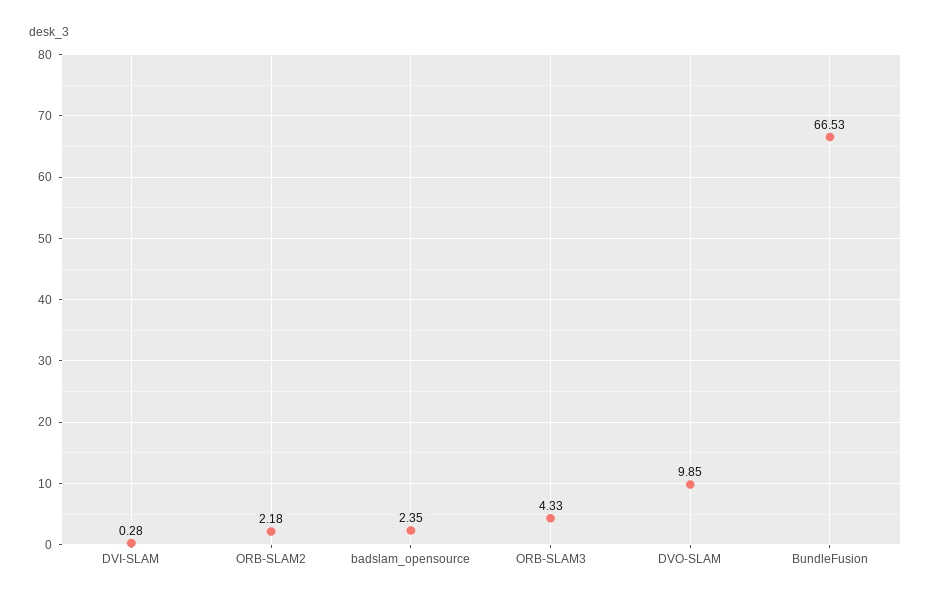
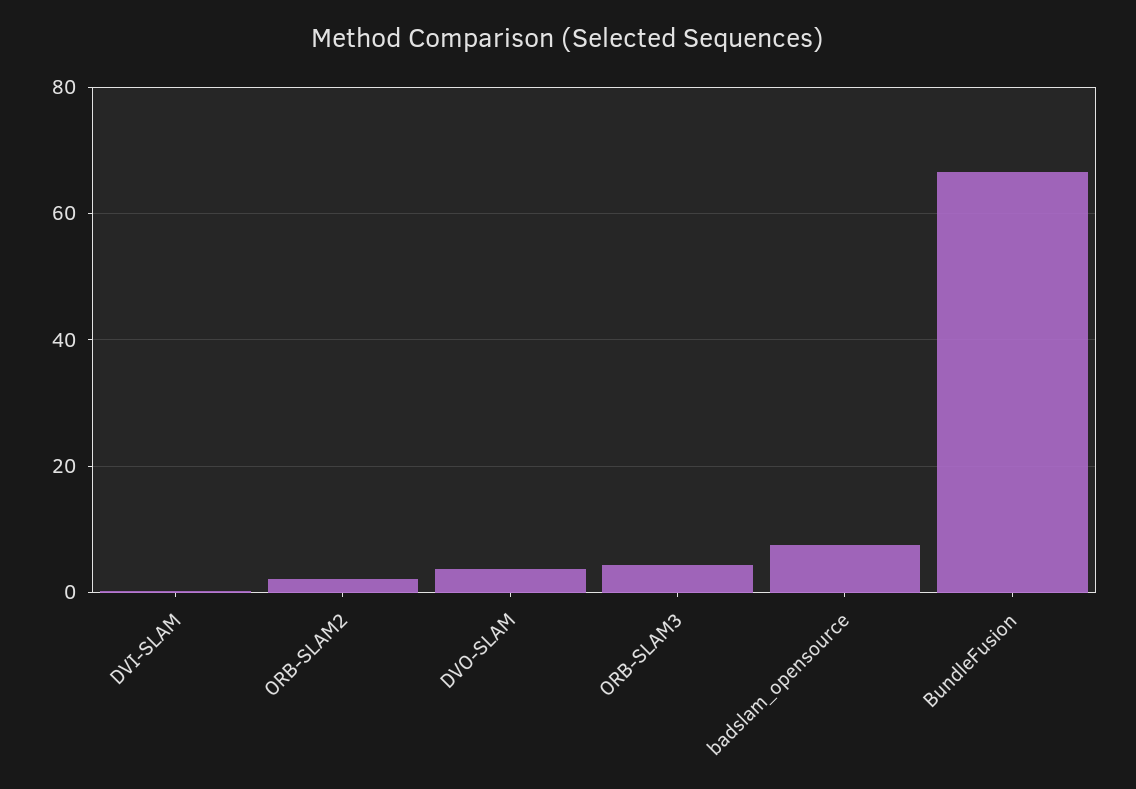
badslam_opensource: 2.35 -> 8
DVO-SLAM: 9.85 -> 4

